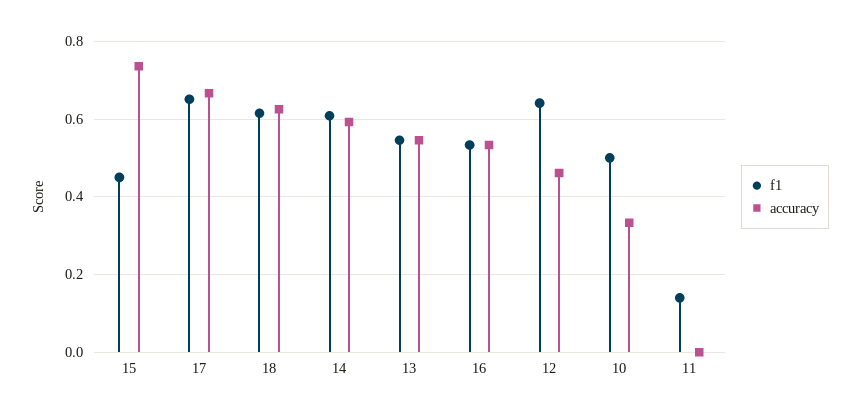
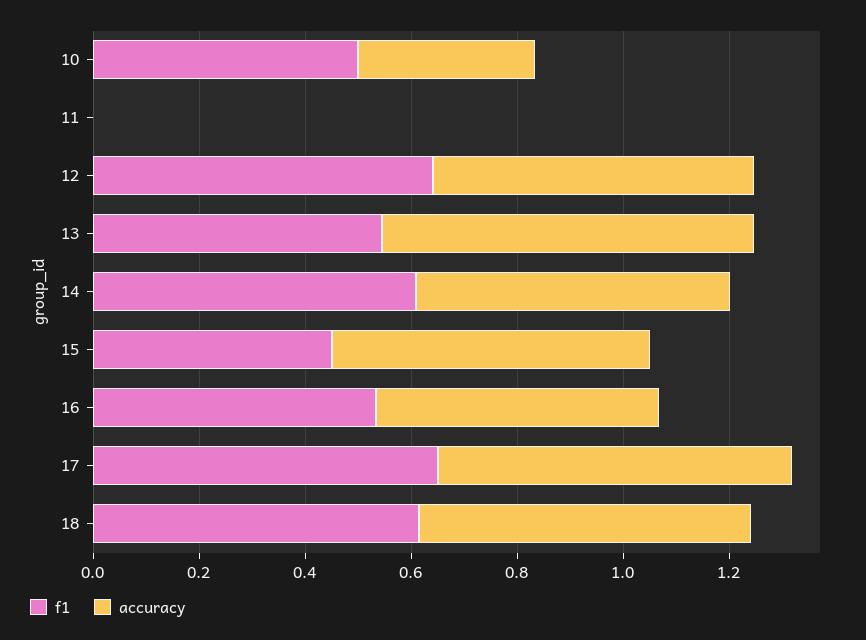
accuracy, 15: 0.74 -> 0.6
accuracy, 13: 0.54 -> 0.7
accuracy, 12: 0.46 -> 0.6
f1, 11: 0.14 -> 0

